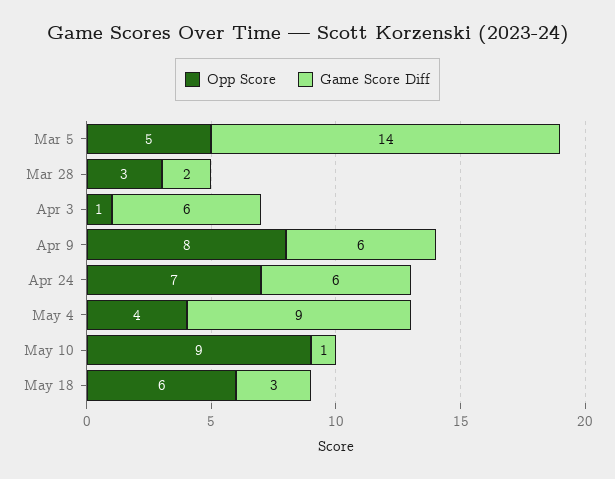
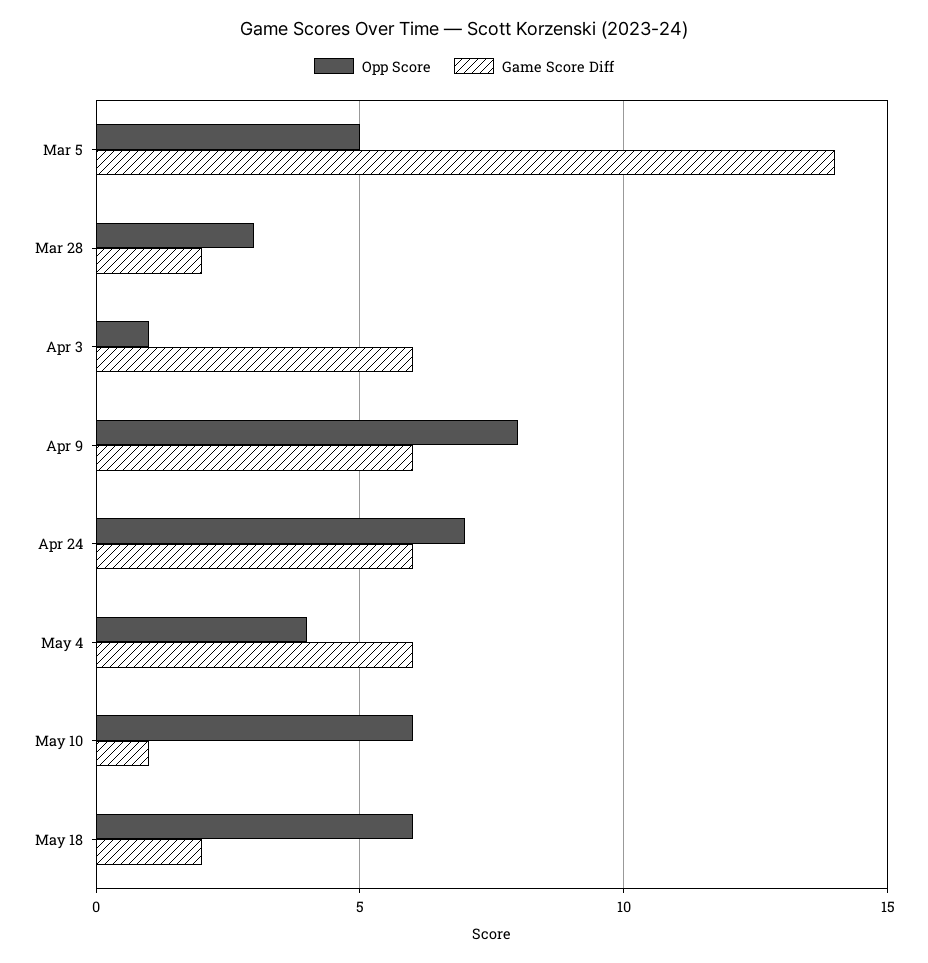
Game Score Diff, May 4: 9 -> 6
Opp Score, May 10: 9 -> 6
Game Score Diff, May 18: 3 -> 2

